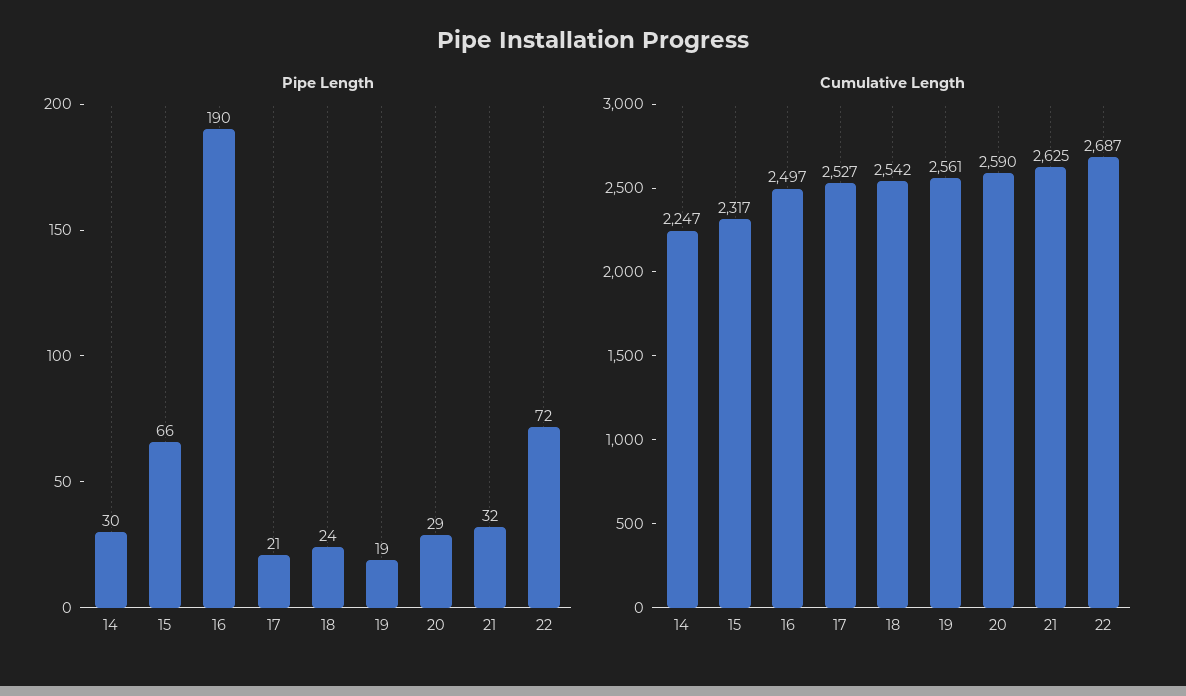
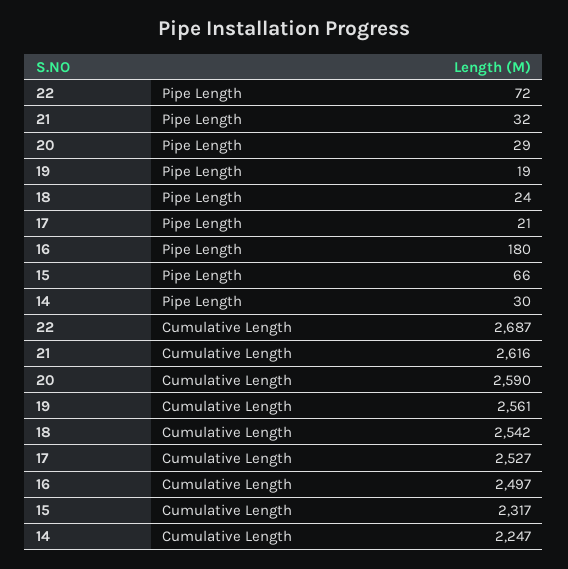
Pipe Length, 16: 190 -> 180
Cumulative Length, 21: 2625 -> 2616

